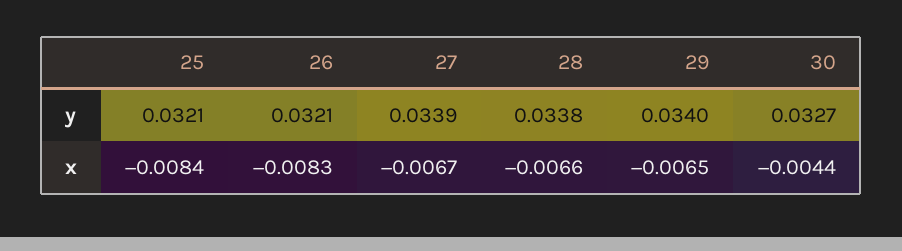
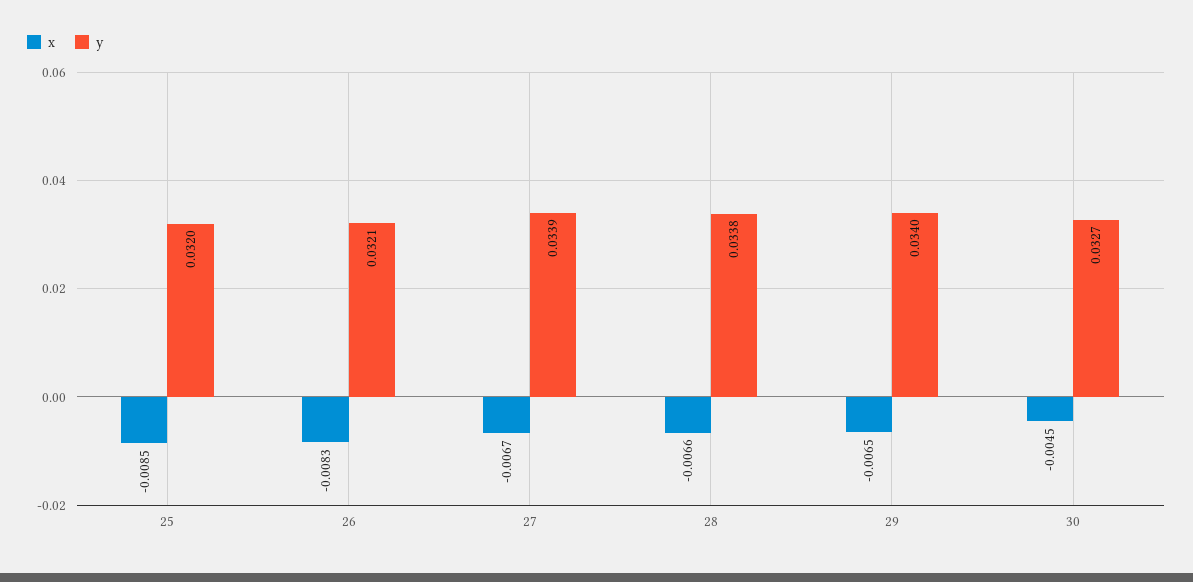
y, 25: 0.0321 -> 0.032
x, 25: -0.0084 -> -0.0085
x, 30: -0.0044 -> -0.0045

